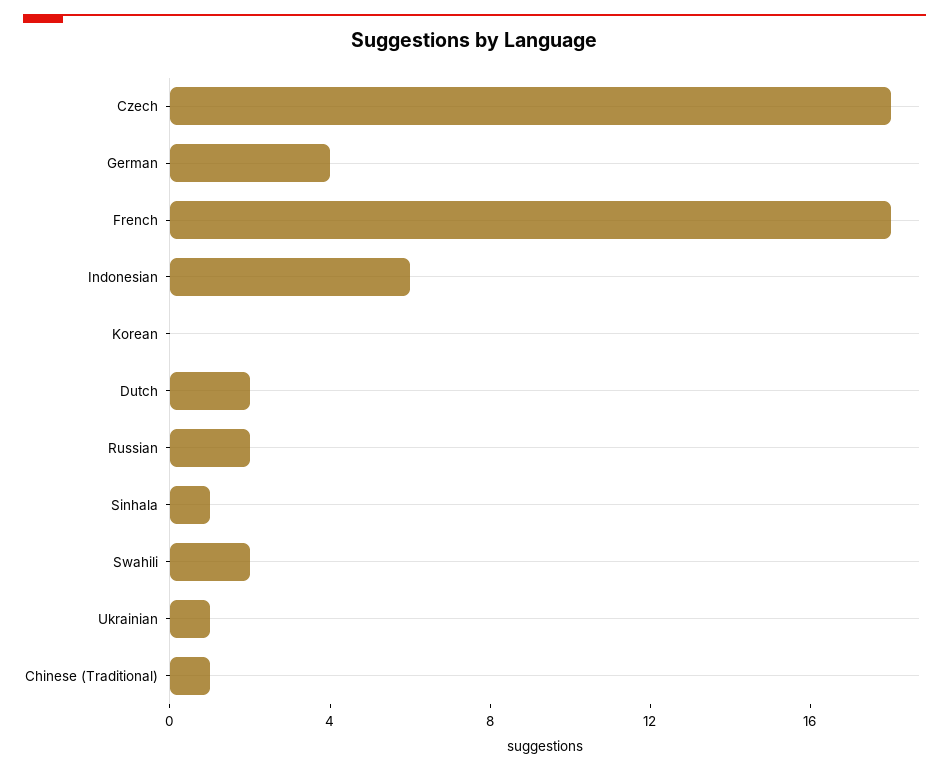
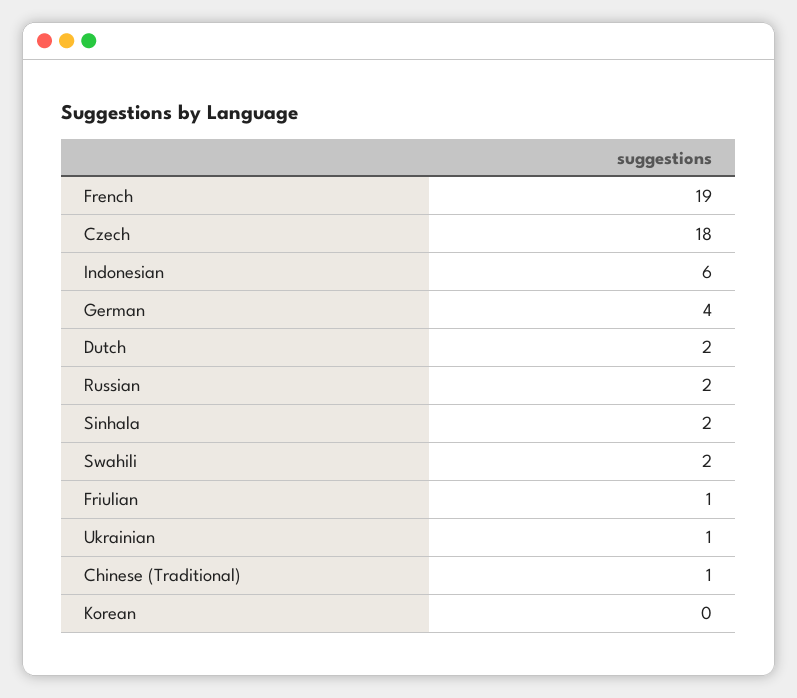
French: 18 -> 19
Sinhala: 1 -> 2
Friulian: none -> 1

